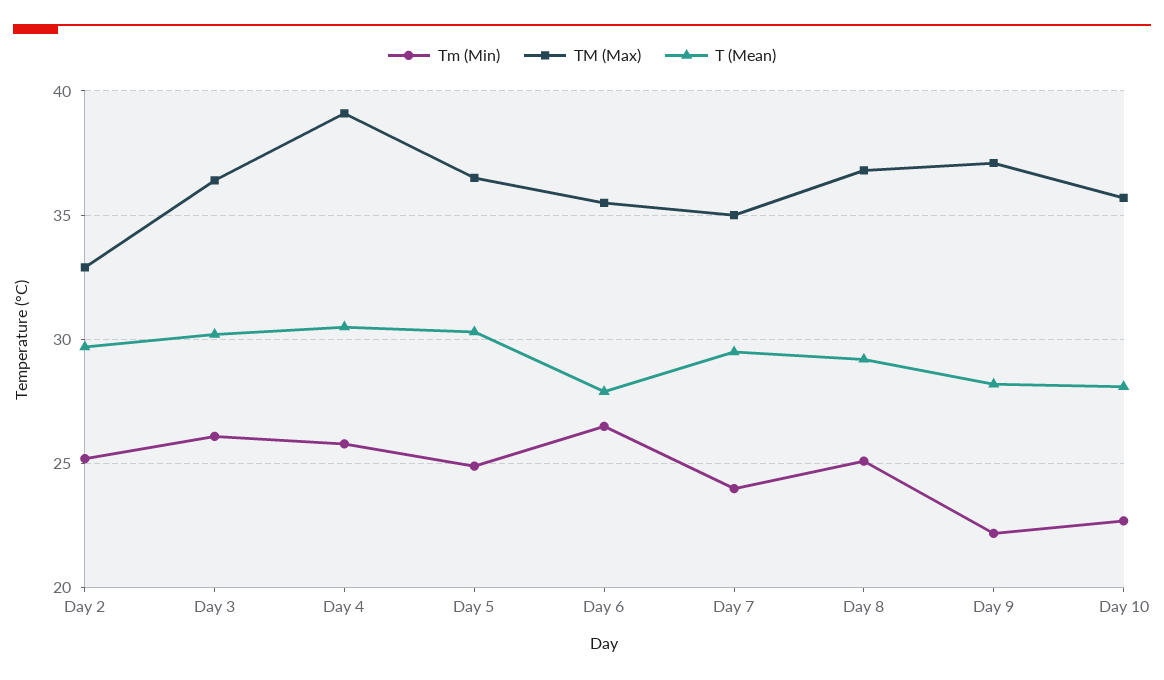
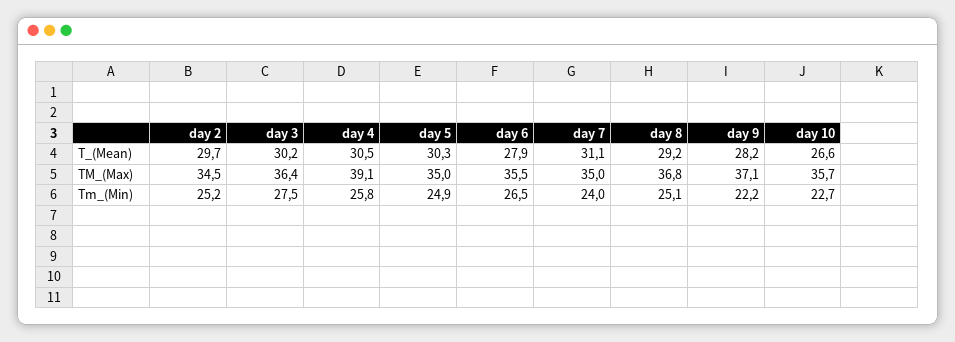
TM (Max), Day 2: 33 -> 34.5
Tm (Min), Day 3: 26 -> 27.5
TM (Max), Day 5: 36.5 -> 35
T (Mean), Day 7: 29.5 -> 31.1
T (Mean), Day 10: 28 -> 26.6

